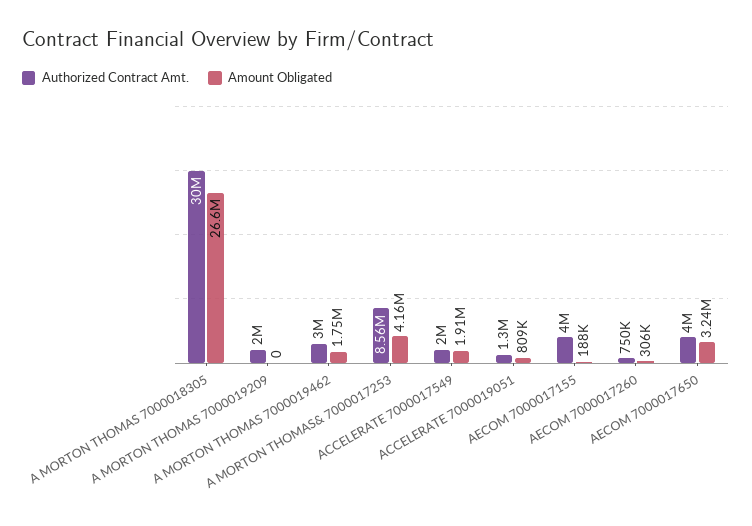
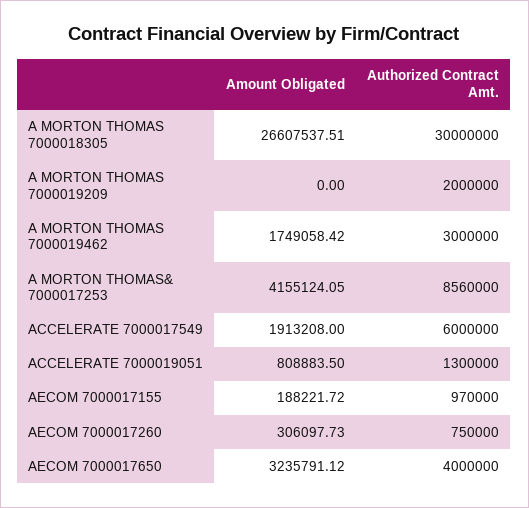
Authorized Contract Amt., ACCELERATE 7000017549: 2000000 -> 6000000
Authorized Contract Amt., AECOM 7000017155: 4000000 -> 970000

